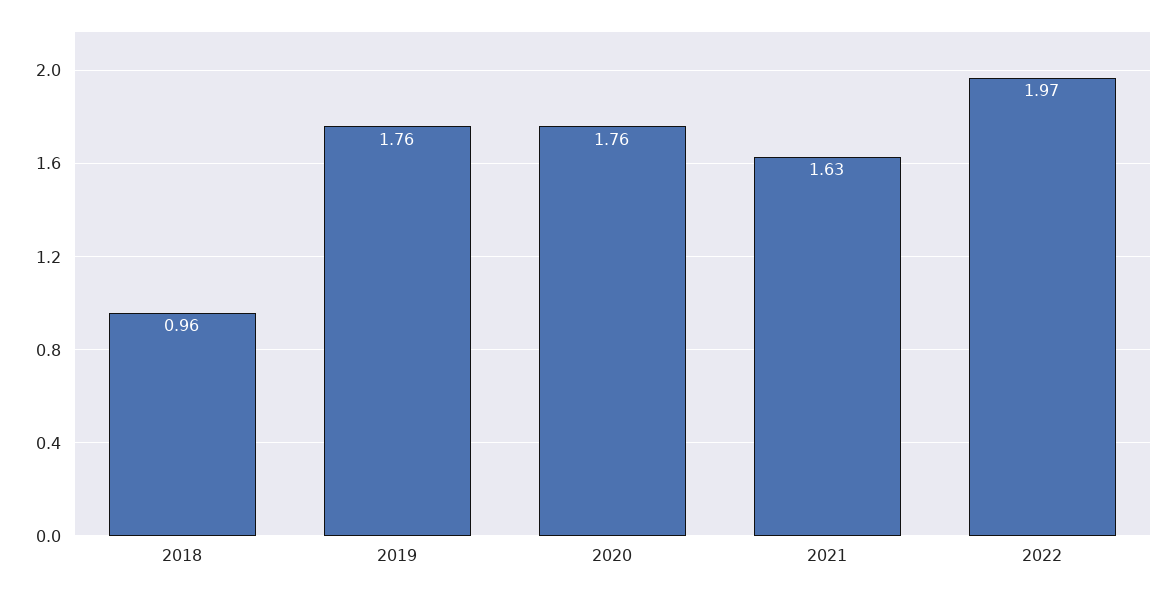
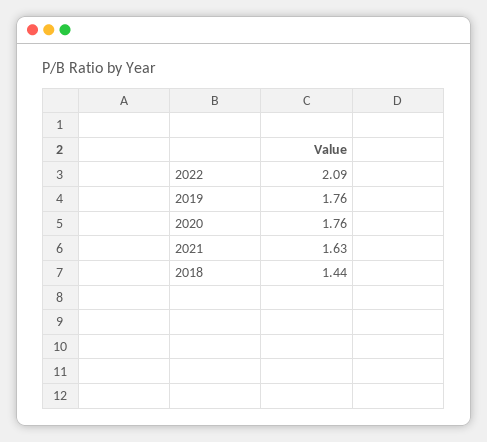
2018: 0.96 -> 1.44
2022: 1.97 -> 2.09

